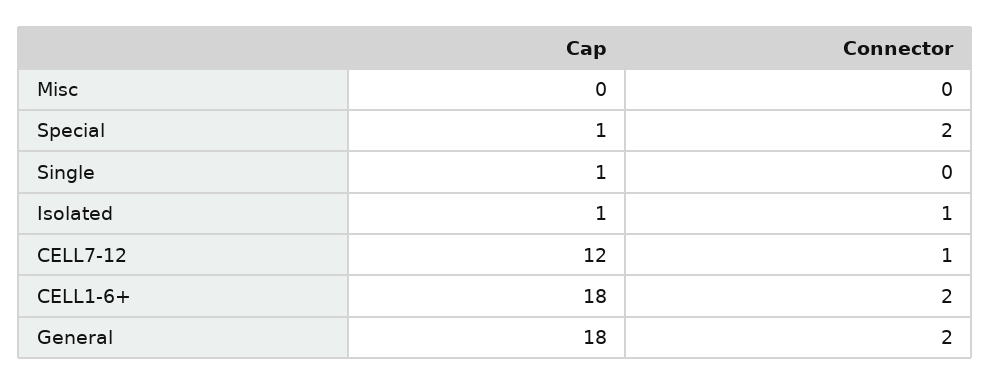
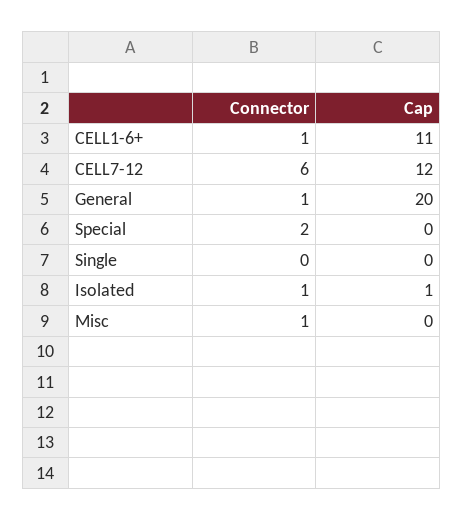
Connector, Misc: 0 -> 1
Cap, Special: 1 -> 0
Cap, Single: 1 -> 0
Connector, CELL7-12: 1 -> 6
Cap, CELL1-6+: 18 -> 11
Connector, CELL1-6+: 2 -> 1
Cap, General: 18 -> 20
Connector, General: 2 -> 1

